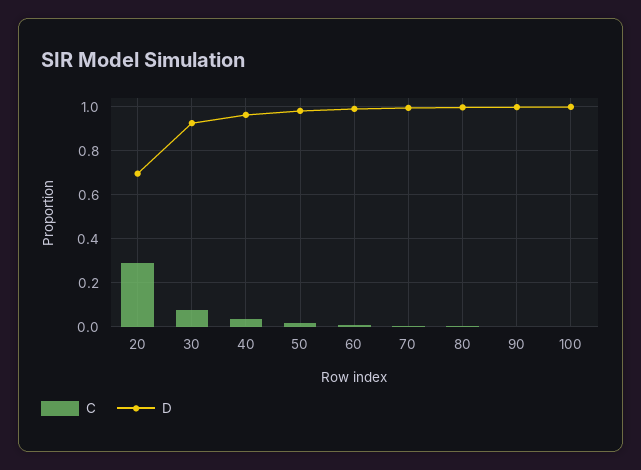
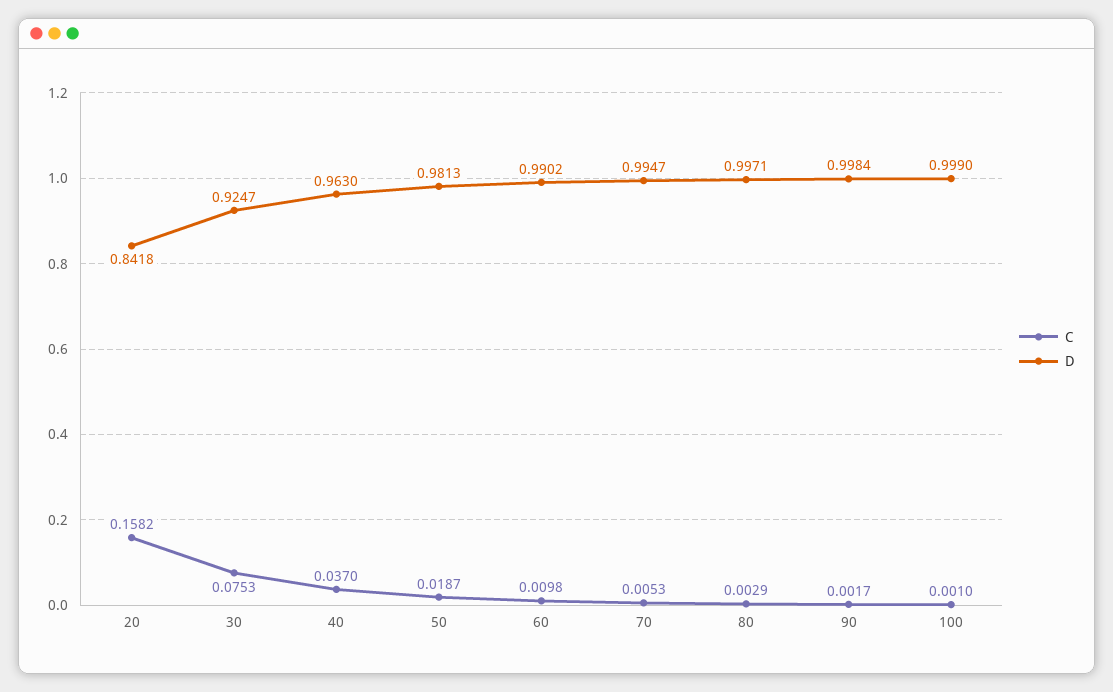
C, 20: 0.3 -> 0.1582
D, 20: 0.7 -> 0.8418

